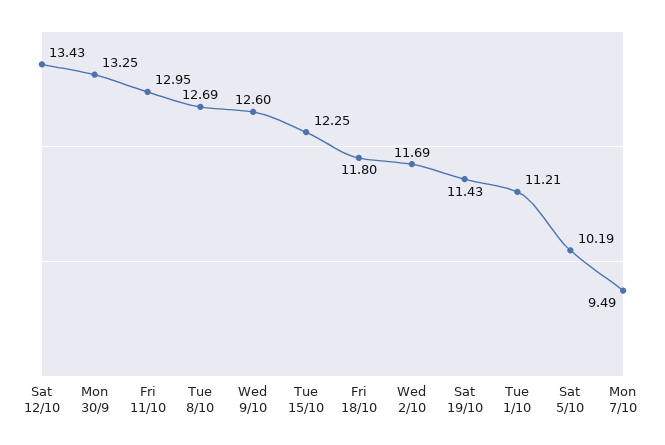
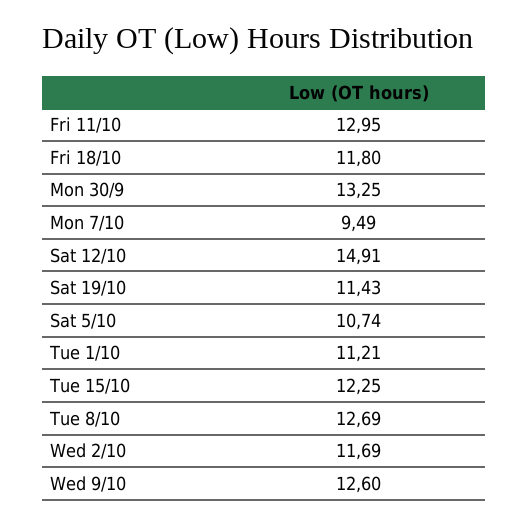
Sat 12/10: 13.43 -> 14.91
Sat 5/10: 10.19 -> 10.74

